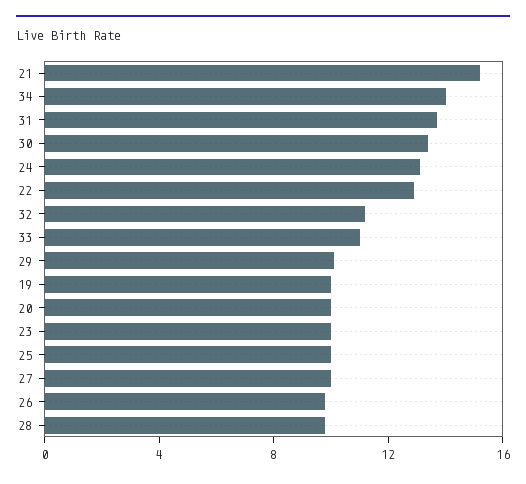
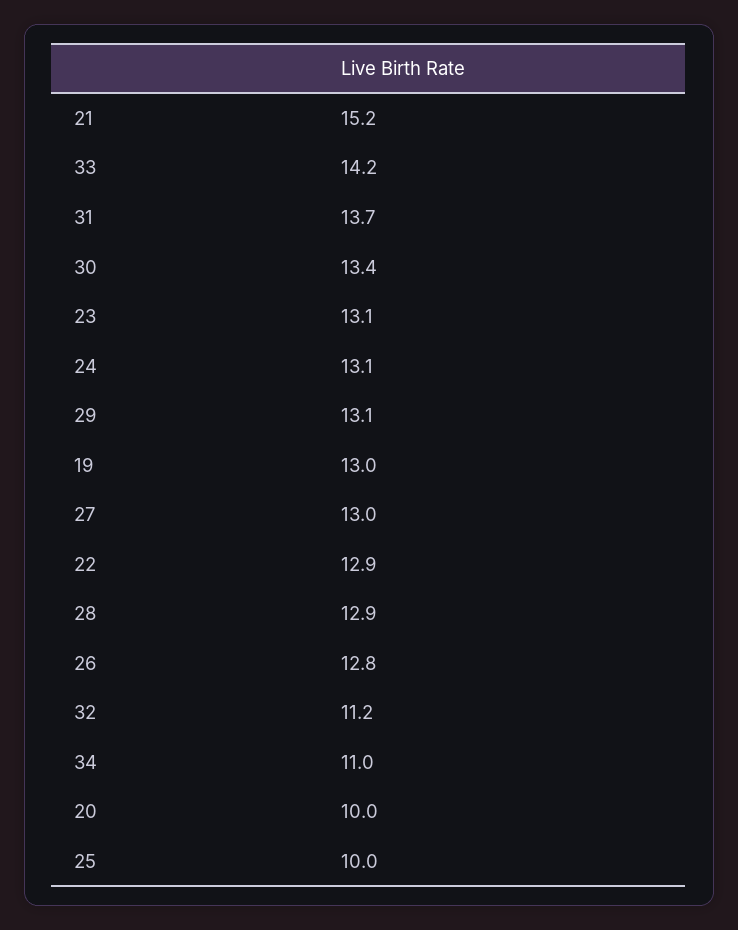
34: 14 -> 11
33: 11 -> 14.2
29: 10 -> 13.1
19: 10 -> 13
23: 10 -> 13.1
27: 10 -> 13
26: 10 -> 12.8
28: 10 -> 12.9

